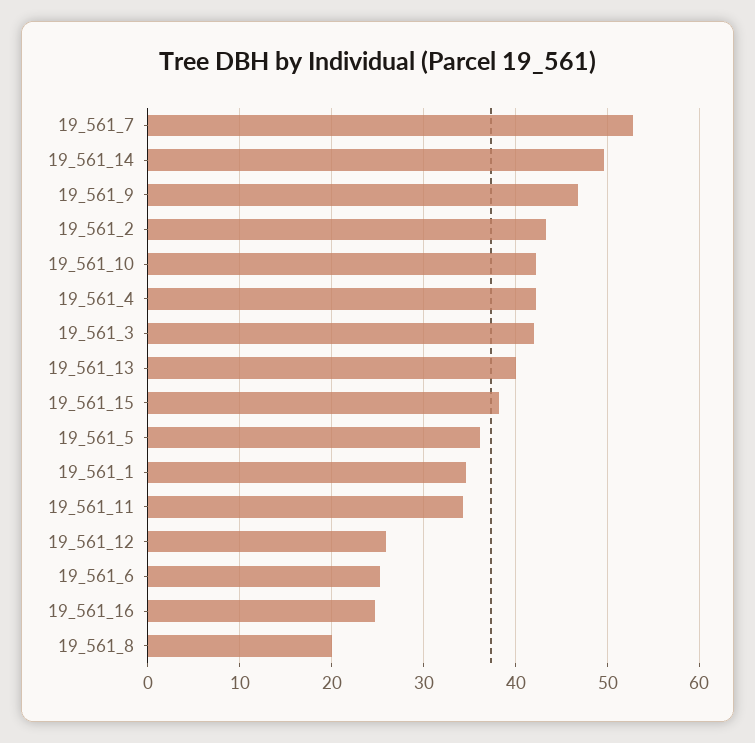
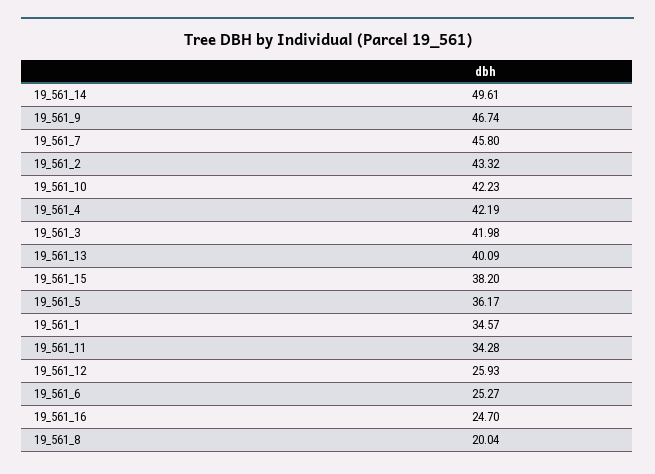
19_561_7: 53 -> 45.8

